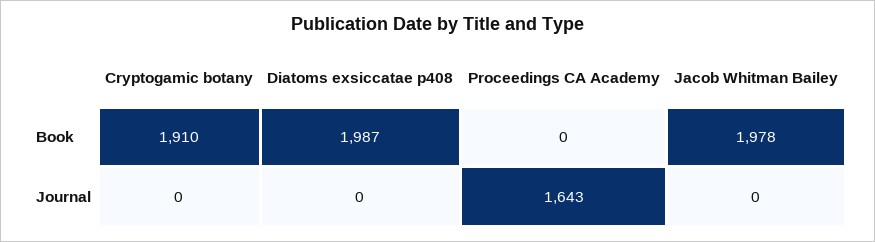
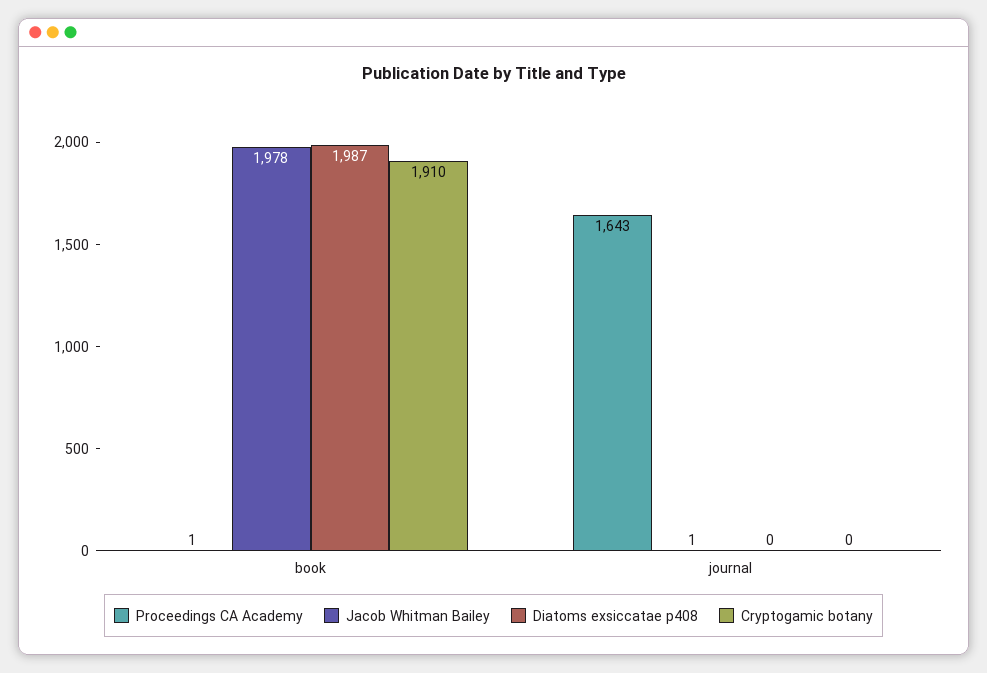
Proceedings CA Academy, Book: 0 -> 1
Jacob Whitman Bailey, Journal: 0 -> 1

